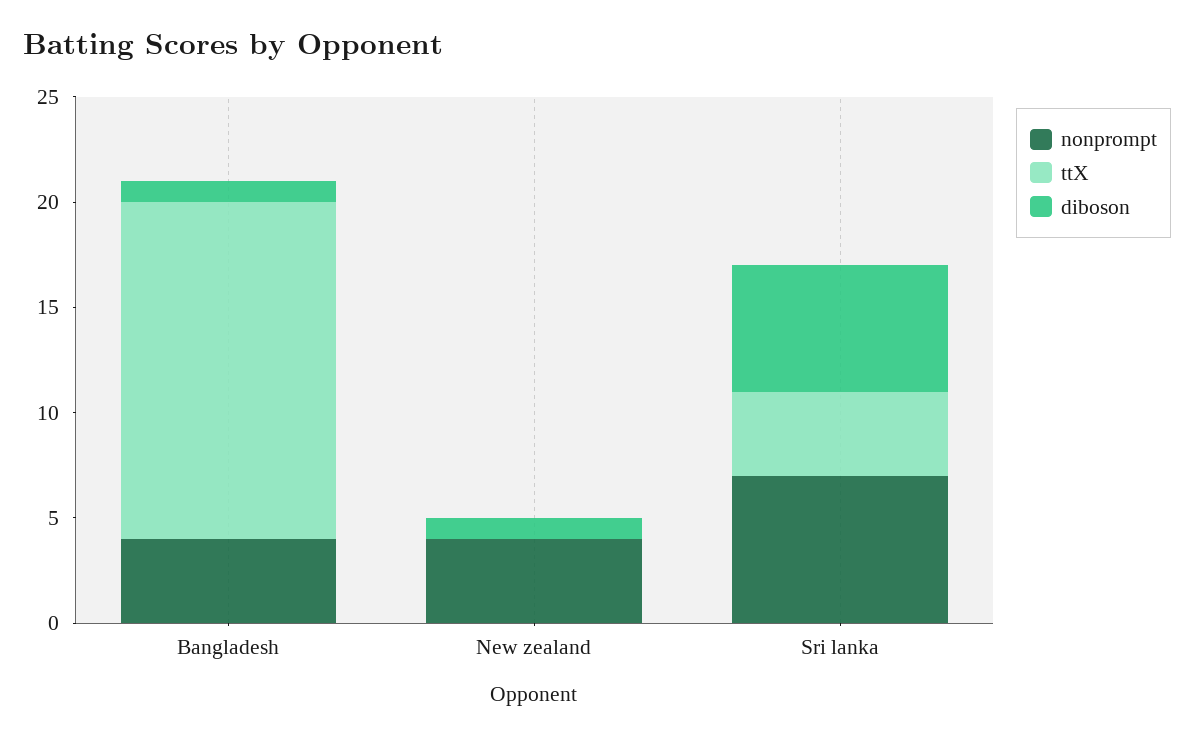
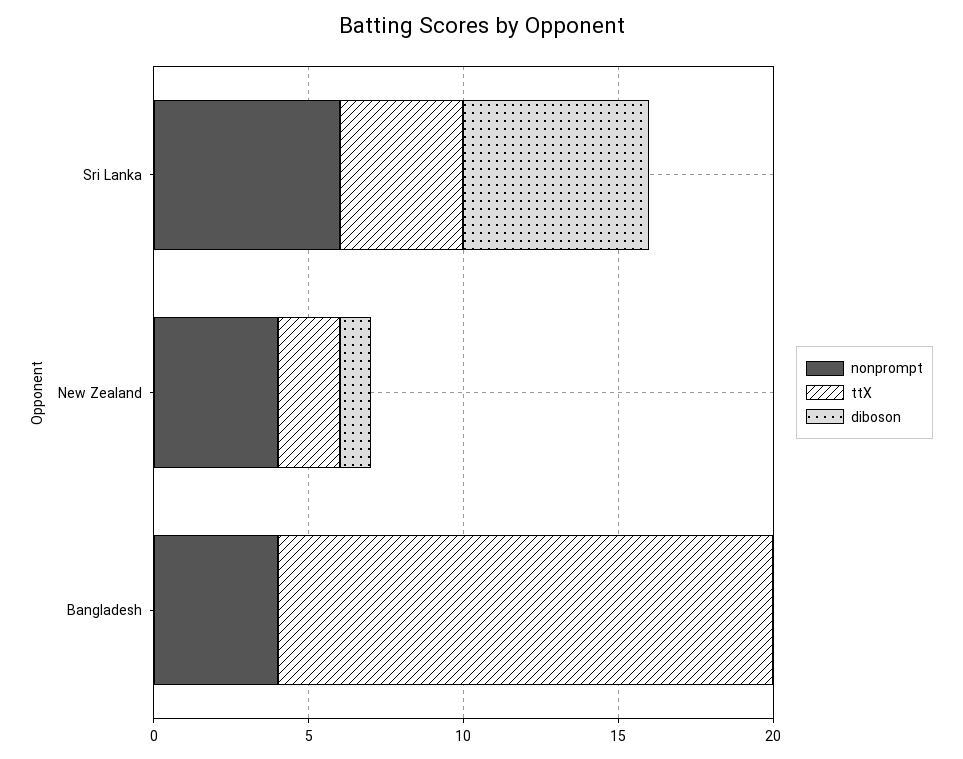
diboson, Bangladesh: 1 -> 0
ttX, New zealand: 0 -> 2
nonprompt, Sri lanka: 7 -> 6

